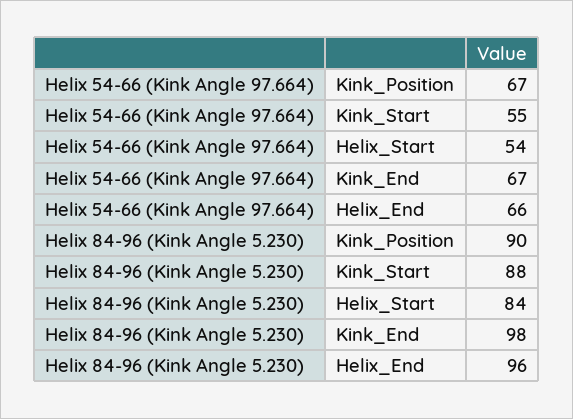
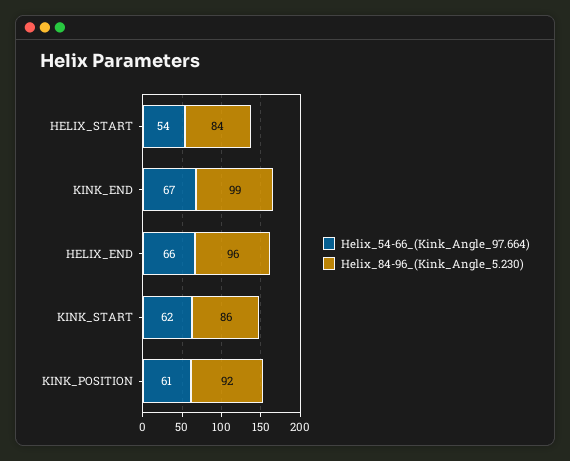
Helix 54-66 (Kink Angle 97.664), Kink_Position: 67 -> 61
Helix 54-66 (Kink Angle 97.664), Kink_Start: 55 -> 62
Helix 84-96 (Kink Angle 5.230), Kink_Position: 90 -> 92
Helix 84-96 (Kink Angle 5.230), Kink_Start: 88 -> 86
Helix 84-96 (Kink Angle 5.230), Kink_End: 98 -> 99

